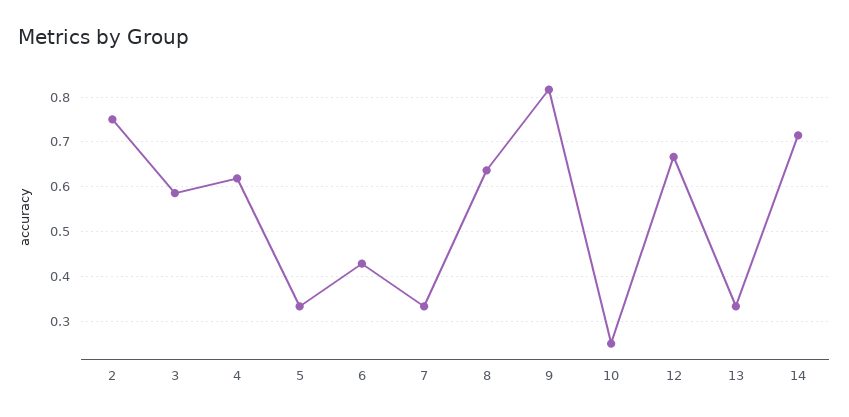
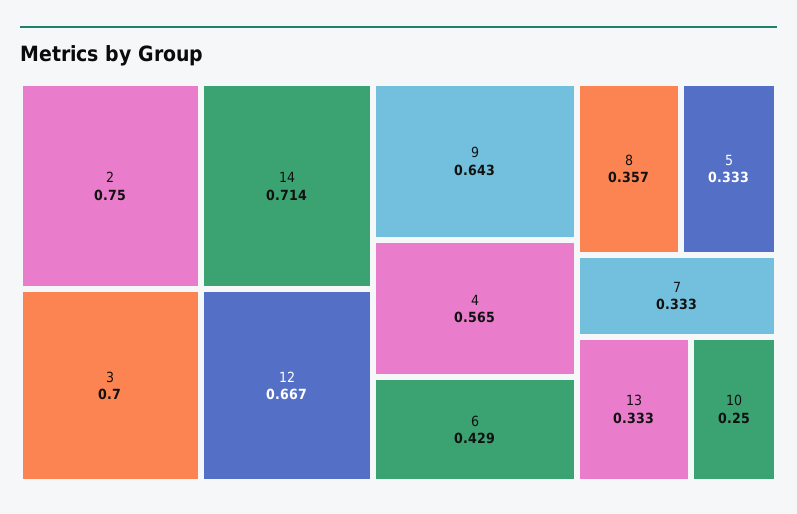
3: 0.58 -> 0.7
4: 0.62 -> 0.565
8: 0.64 -> 0.357
9: 0.82 -> 0.643

